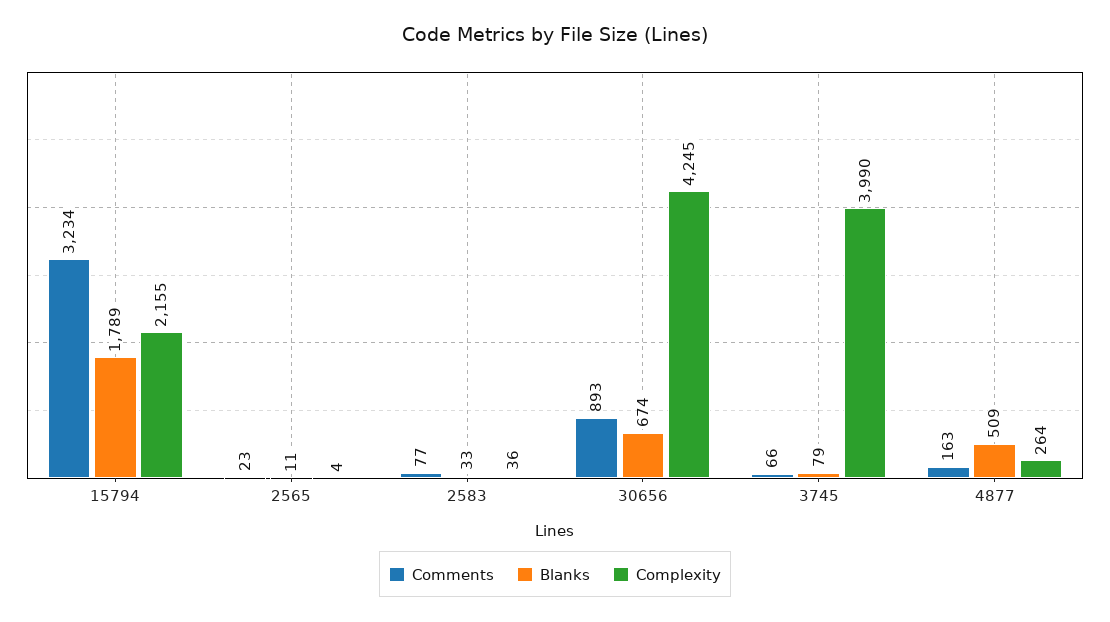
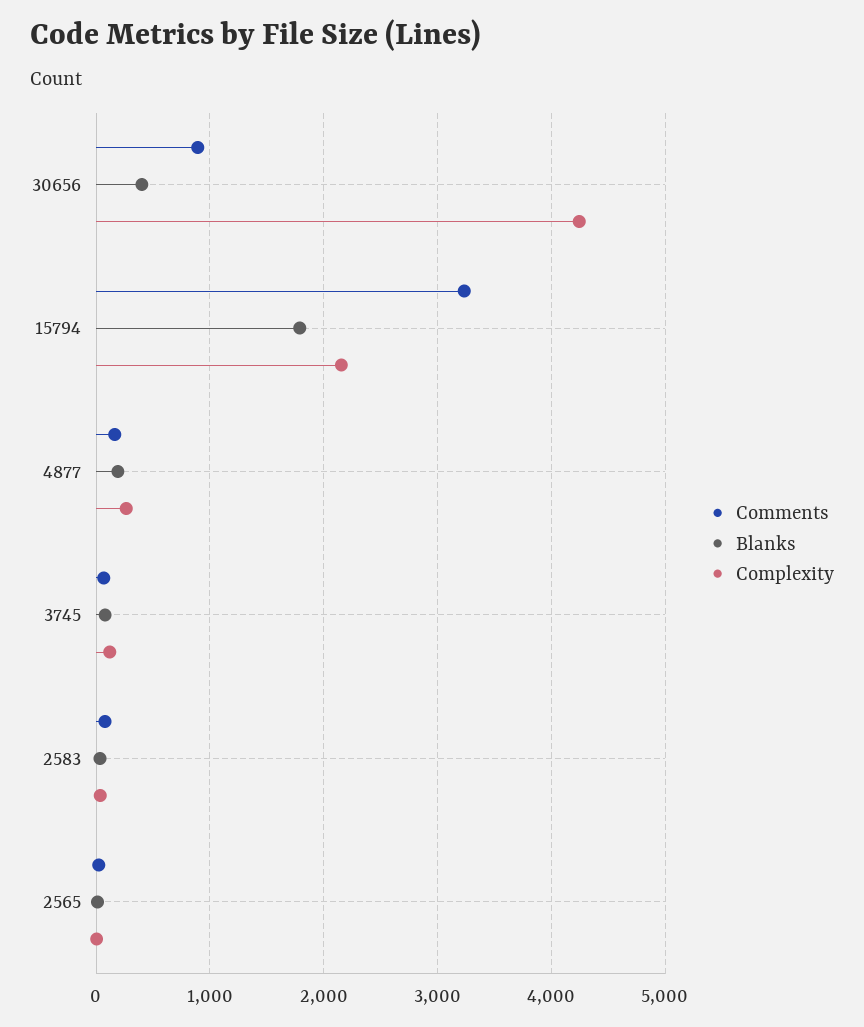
Blanks, 30656: 674 -> 400
Complexity, 3745: 3990 -> 100
Blanks, 4877: 509 -> 200

